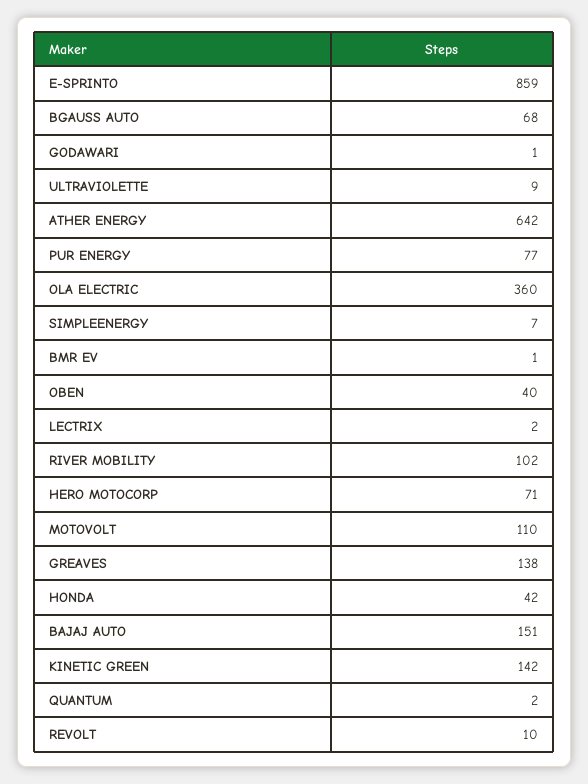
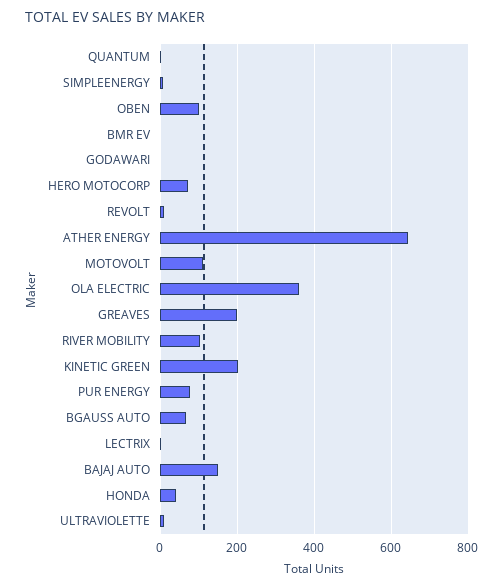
E-SPRINTO: 859 -> none
OBEN: 40 -> 100
GREAVES: 138 -> 200
KINETIC GREEN: 142 -> 200

